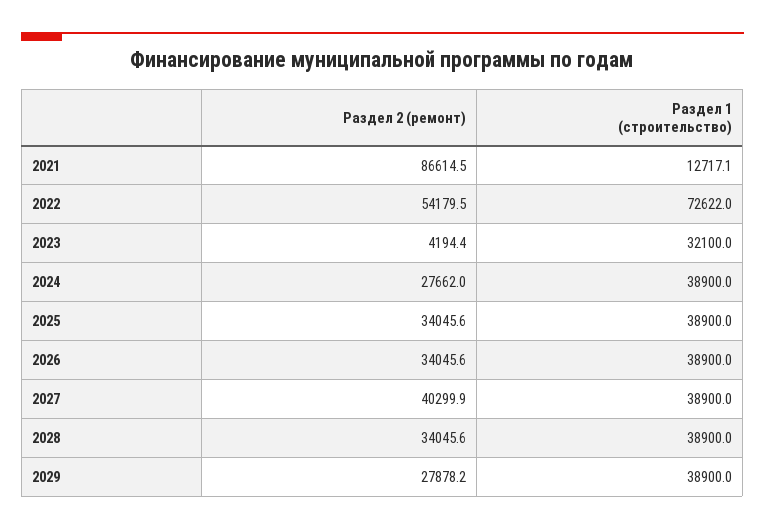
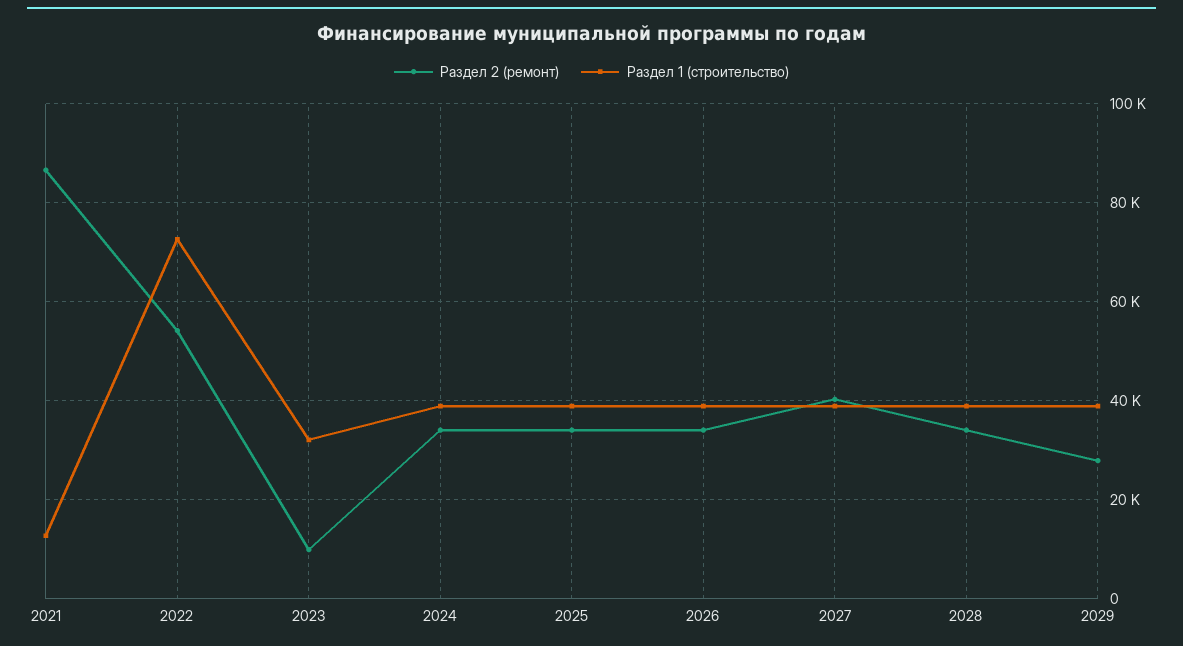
Раздел 2 (ремонт), 2023: 4194.4 -> 10000
Раздел 2 (ремонт), 2024: 27662 -> 34000

